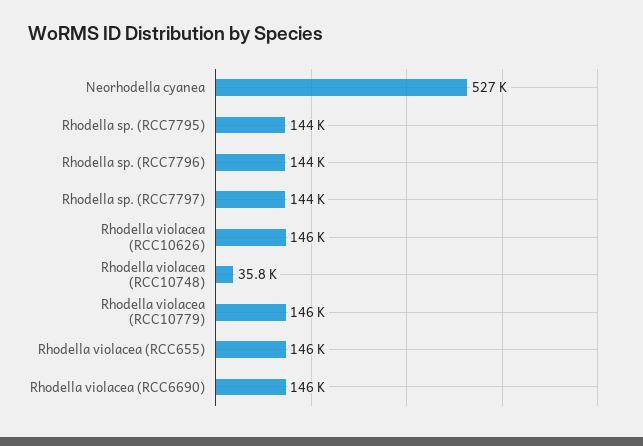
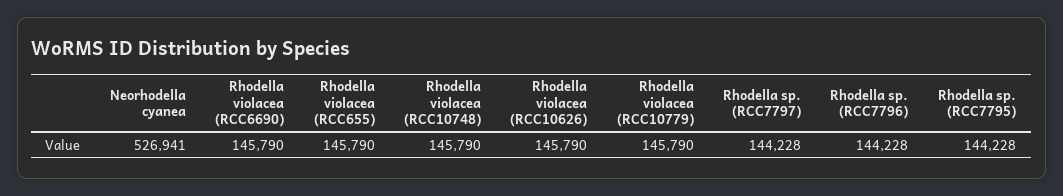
Rhodella violacea (RCC10748): 35800 -> 145790

